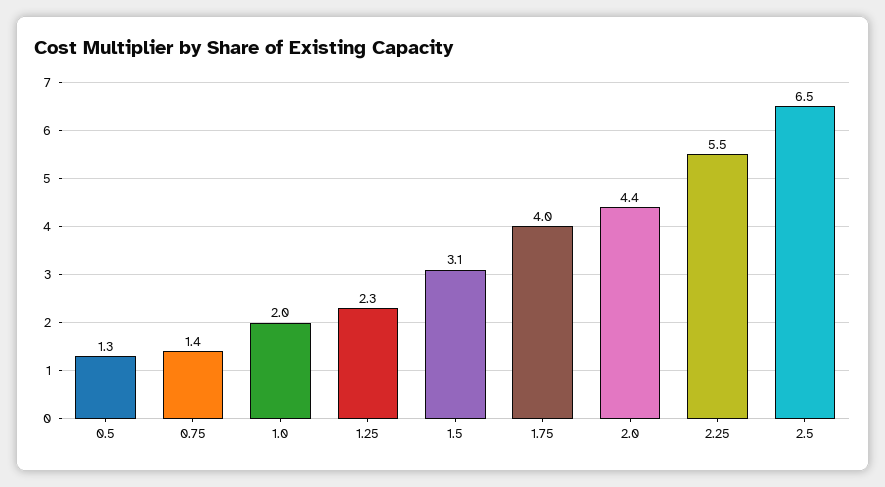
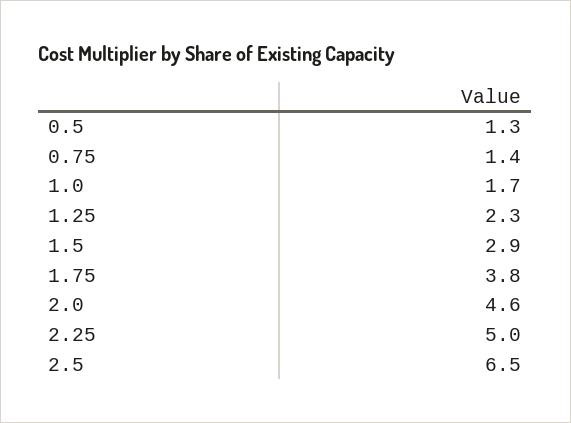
1.0: 2 -> 1.7
1.5: 3.1 -> 2.9
1.75: 4 -> 3.8
2.0: 4.4 -> 4.6
2.25: 5.5 -> 5

